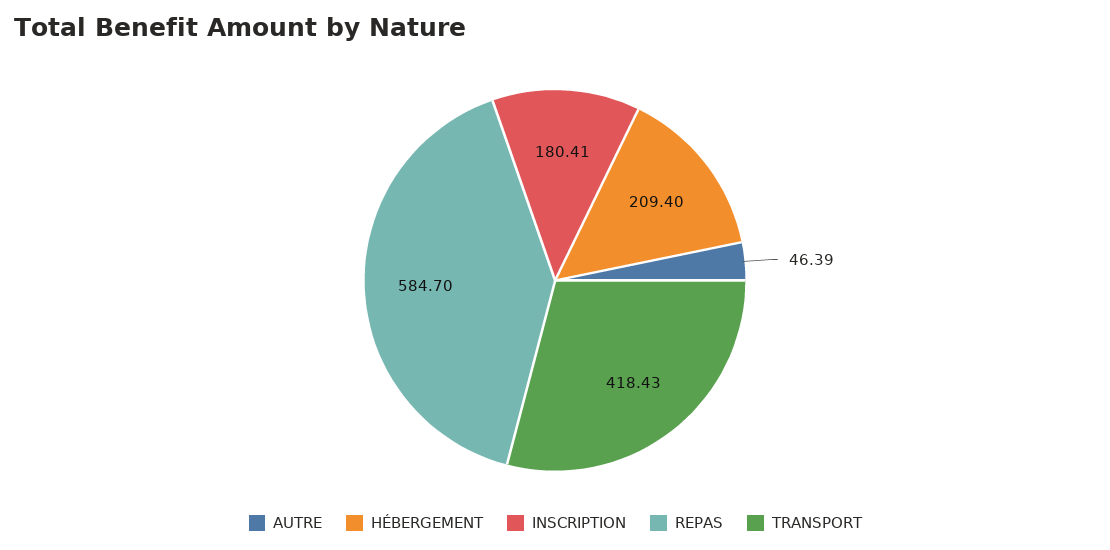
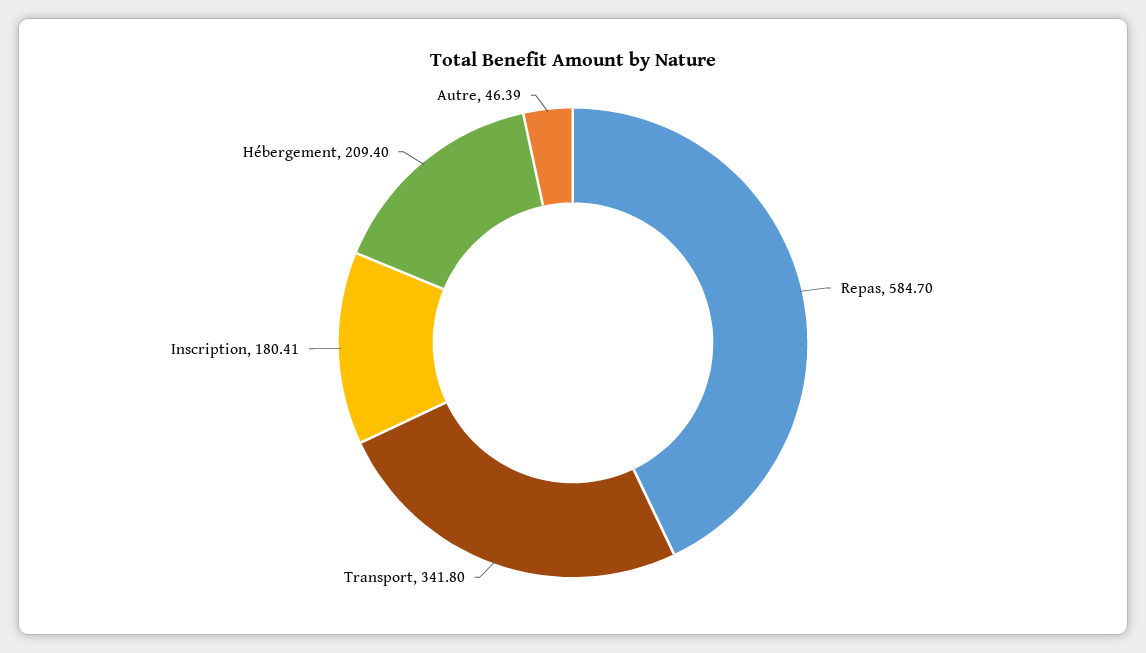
TRANSPORT: 418.43 -> 341.8

